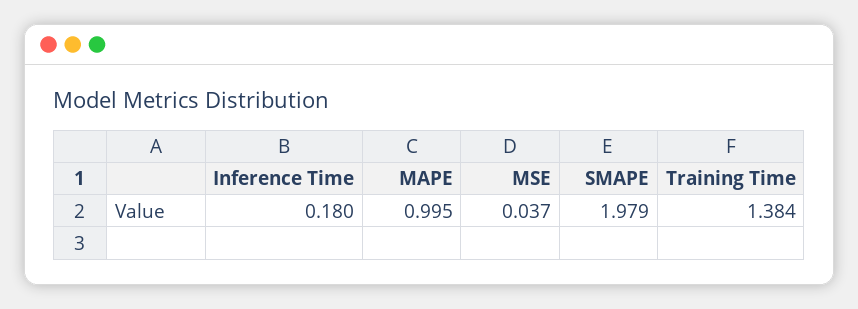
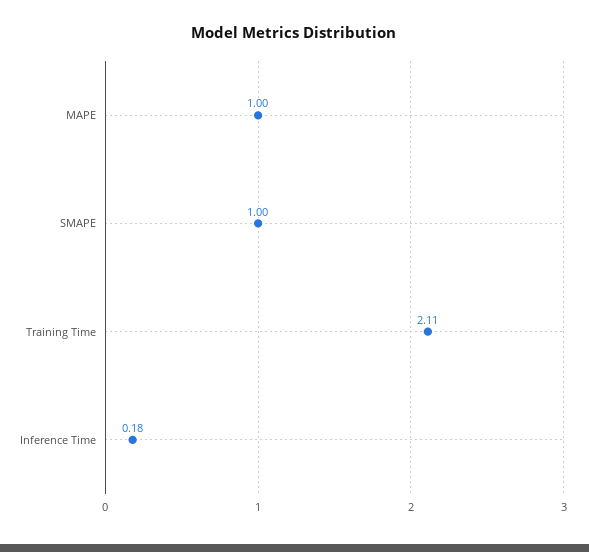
MSE: 0.037 -> none
SMAPE: 1.979 -> 1
Training Time: 1.384 -> 2.11

